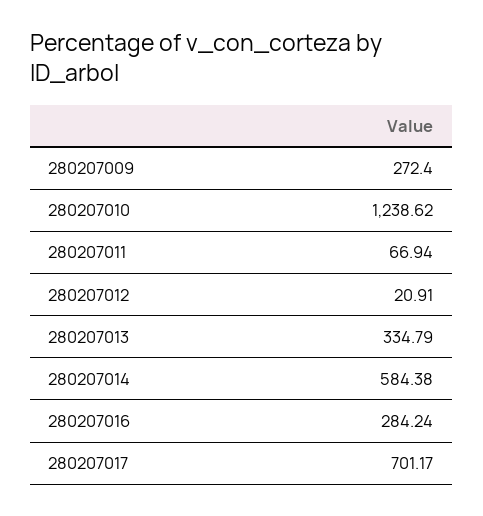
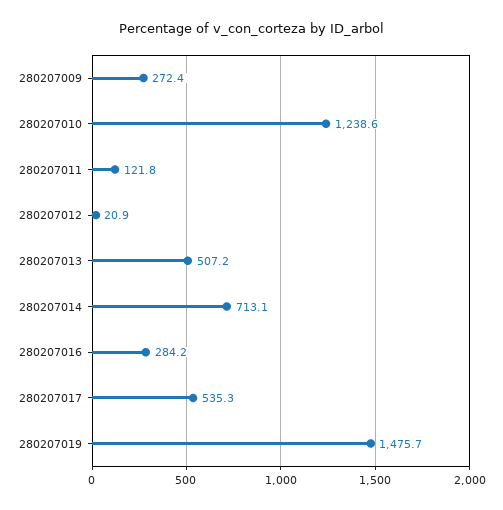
280207011: 66.94 -> 121.8
280207013: 334.79 -> 507.2
280207014: 584.38 -> 713.1
280207017: 701.17 -> 535.3
280207019: none -> 1475.7

